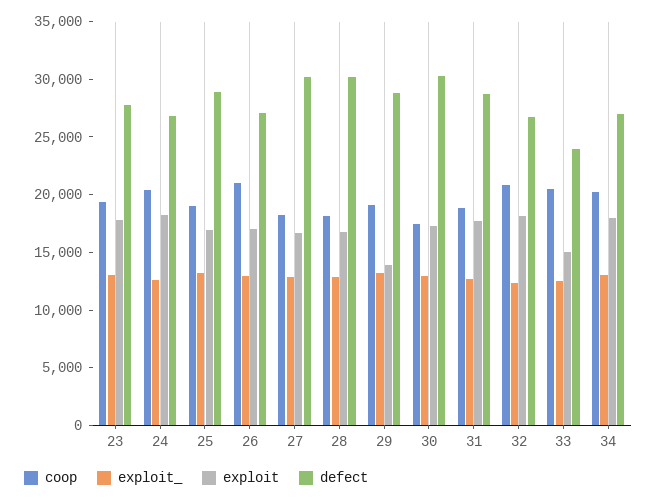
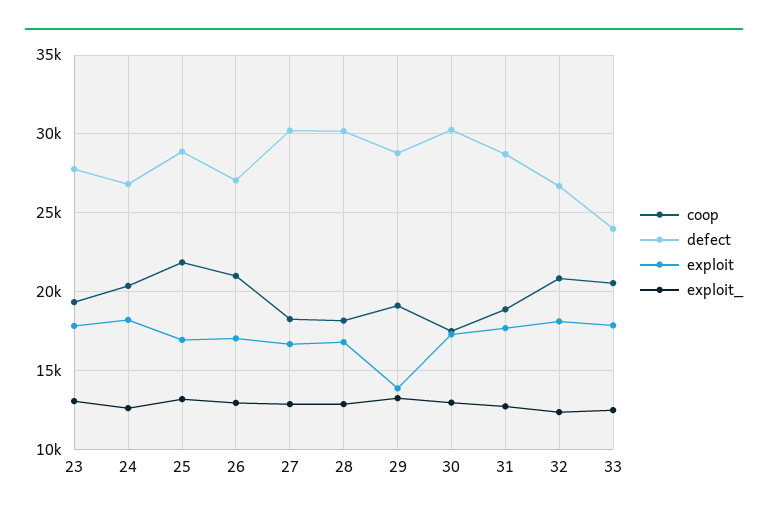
coop, 25: 19000 -> 22000
exploit, 33: 15000 -> 18000
coop, 34: 20000 -> none
exploit_, 34: 13000 -> none
exploit, 34: 18000 -> none
defect, 34: 27000 -> none

